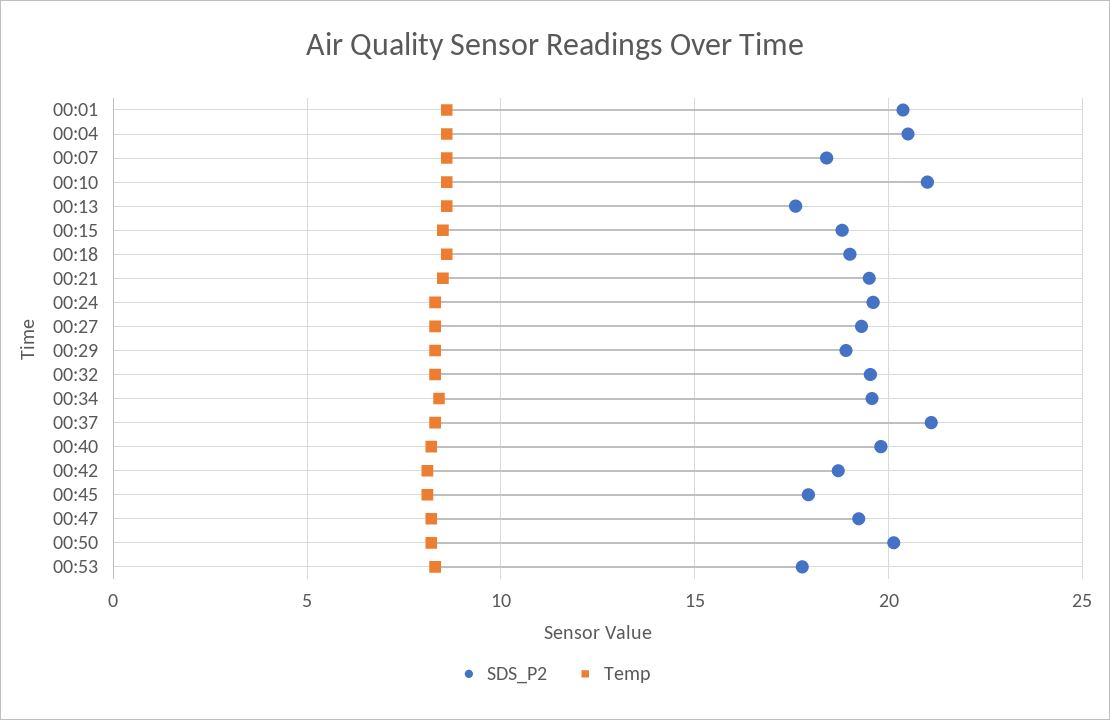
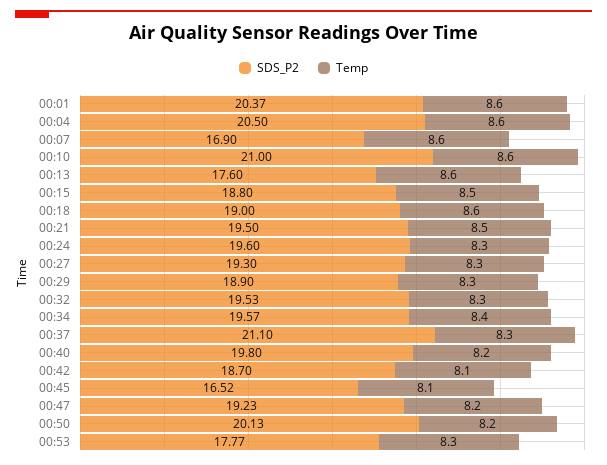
SDS_P2, 00:07: 18.5 -> 16.9
SDS_P2, 00:45: 18 -> 16.52

